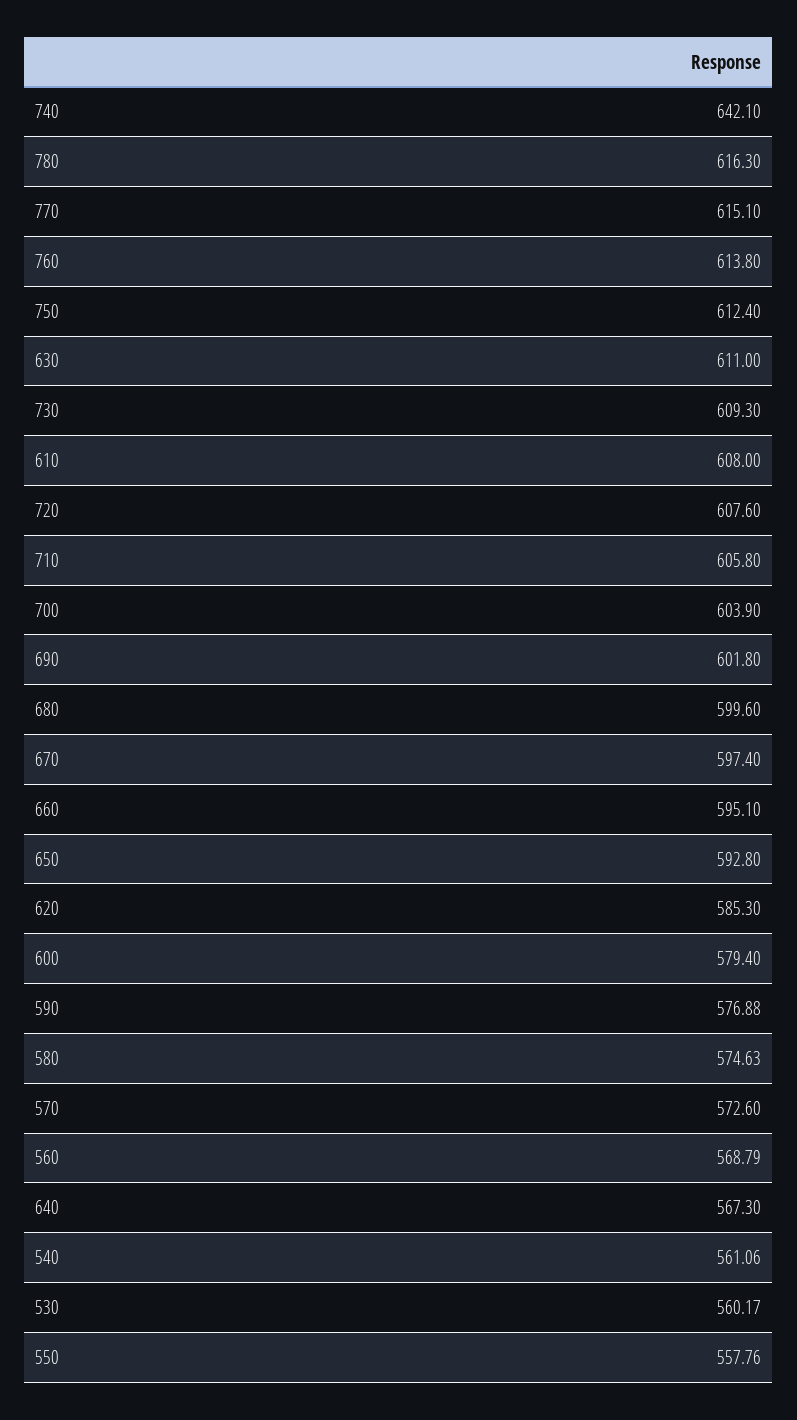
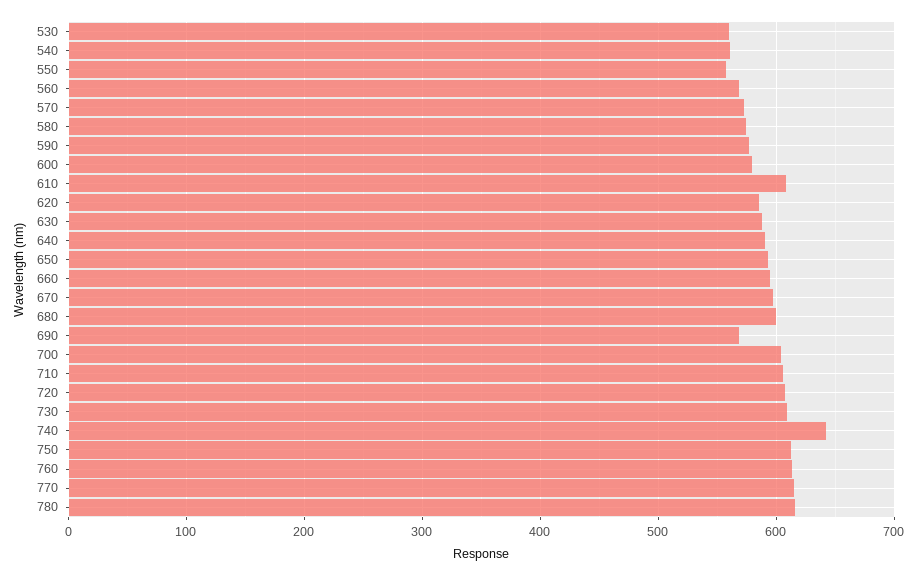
630: 611 -> 590
690: 601.8 -> 570
640: 567.3 -> 590

